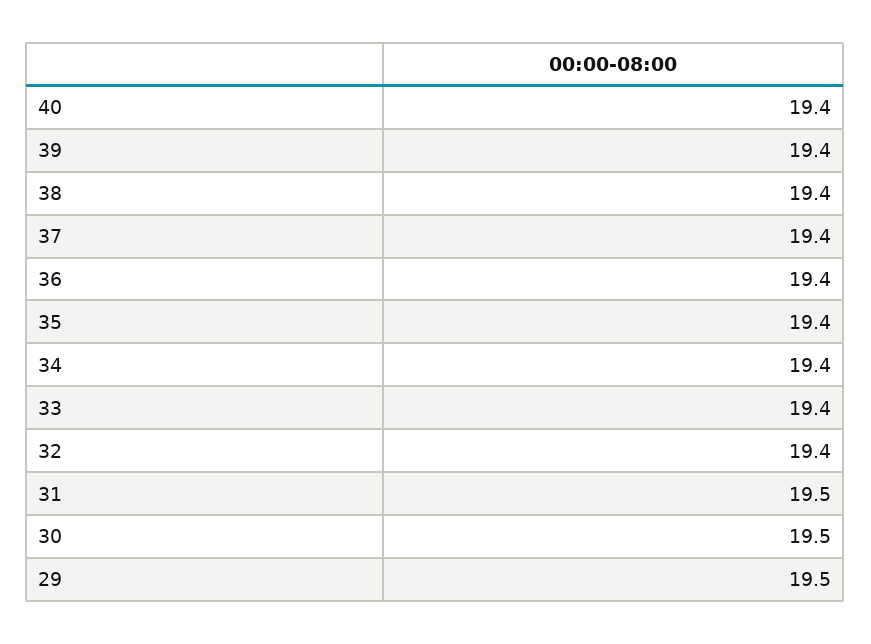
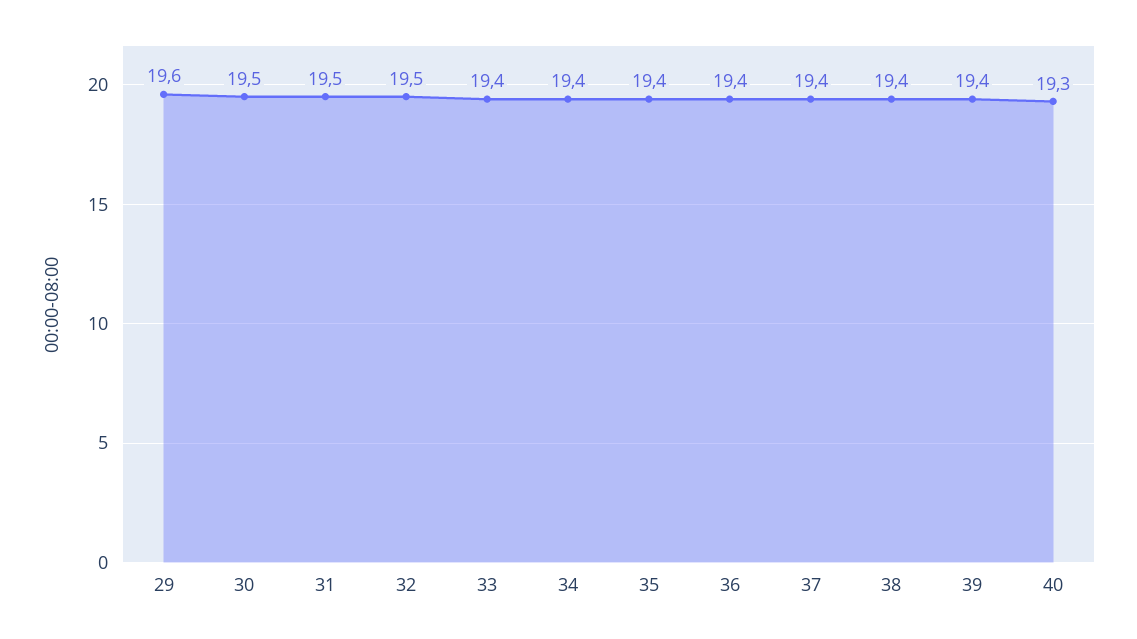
40: 19.4 -> 19.3
32: 19.4 -> 19.5
29: 19.5 -> 19.6

